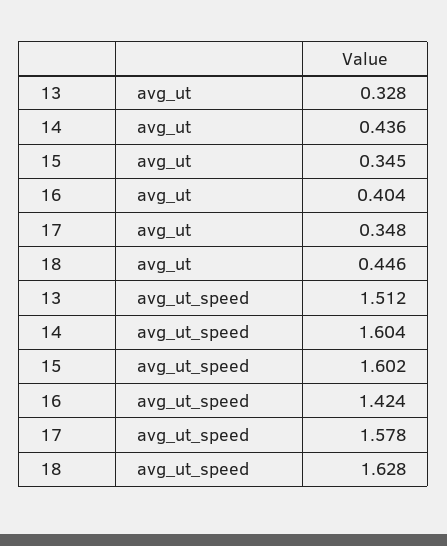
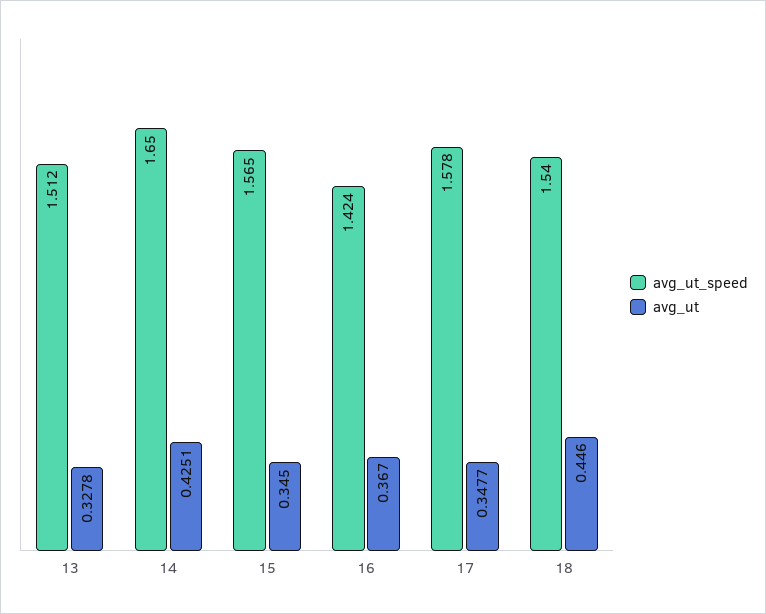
avg_ut, 14: 0.436 -> 0.4251
avg_ut, 16: 0.404 -> 0.367
avg_ut_speed, 14: 1.604 -> 1.65
avg_ut_speed, 15: 1.602 -> 1.565
avg_ut_speed, 18: 1.628 -> 1.54

